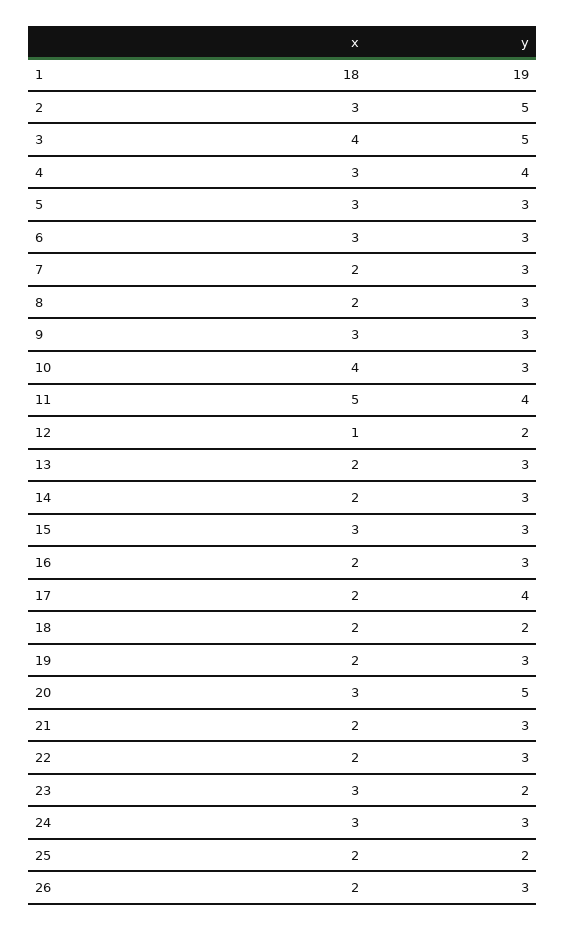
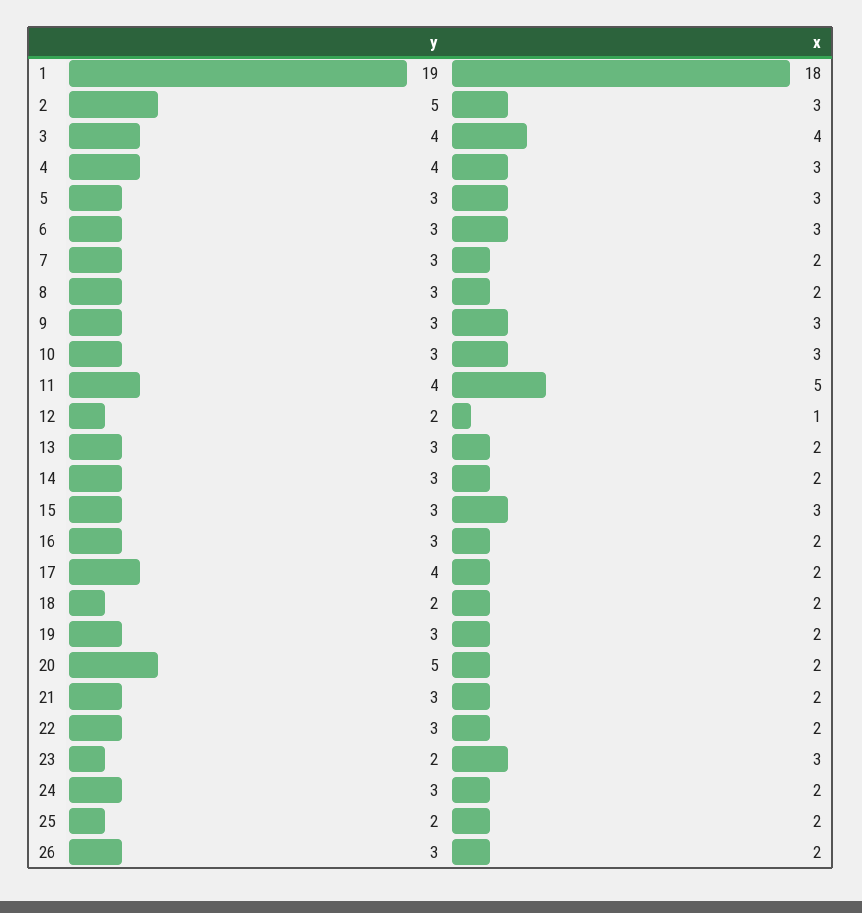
y, 3: 5 -> 4
x, 10: 4 -> 3
x, 20: 3 -> 2
x, 24: 3 -> 2

